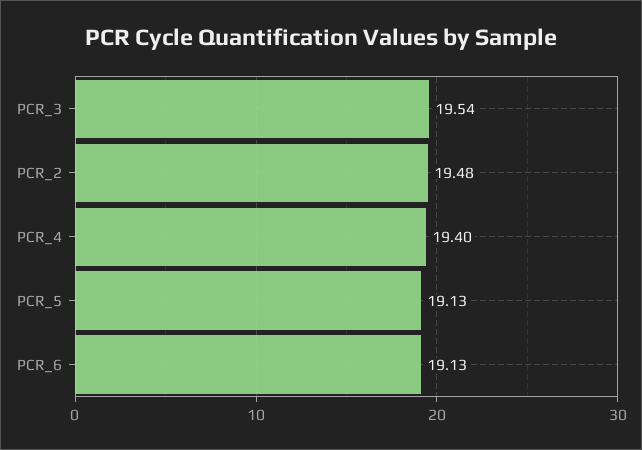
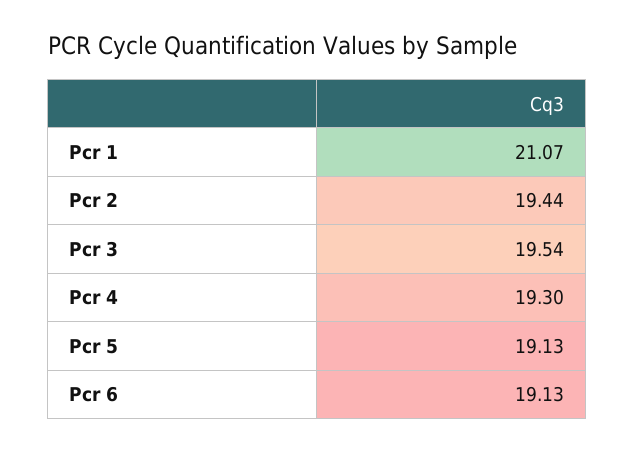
PCR_2: 19.48 -> 19.44
PCR_4: 19.4 -> 19.3
Pcr 1: none -> 21.07

